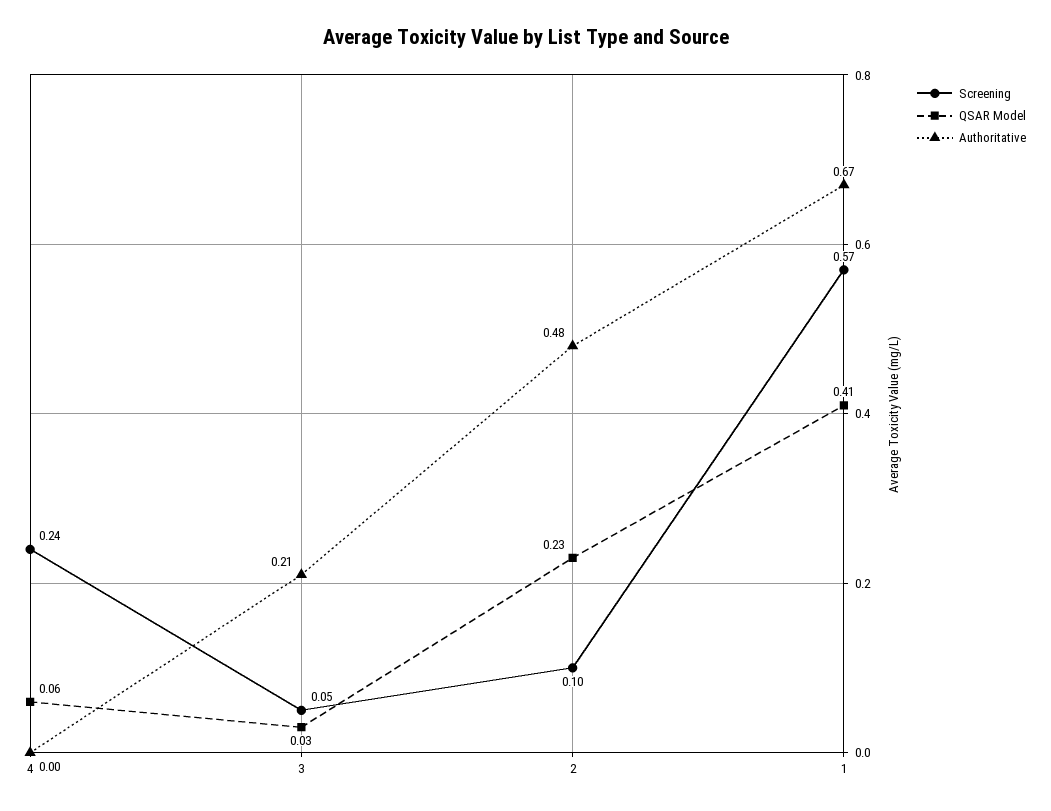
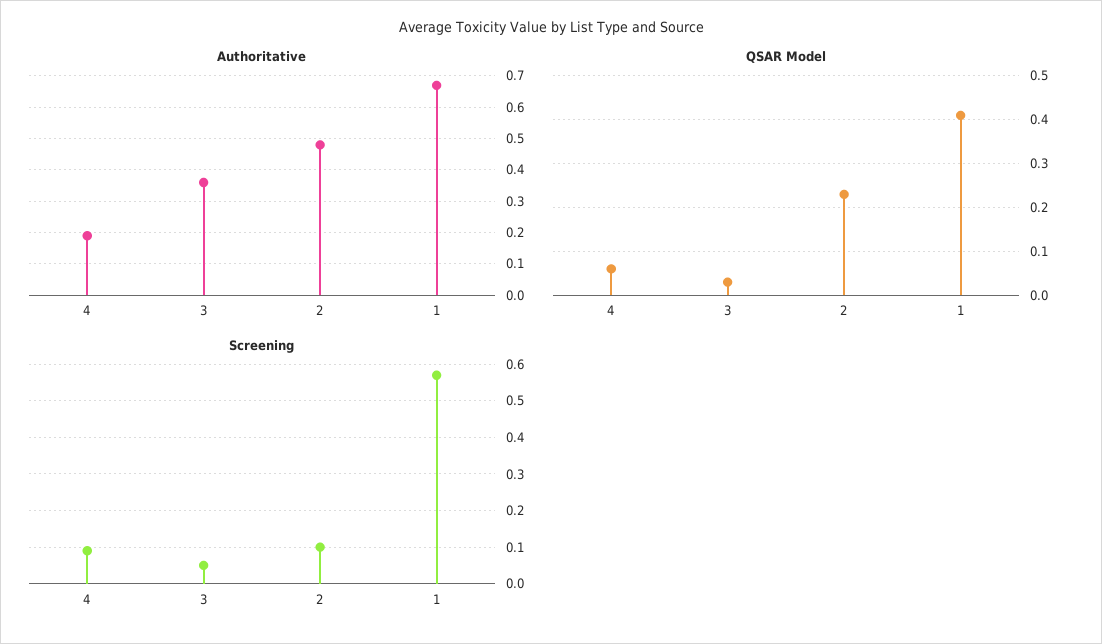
Screening, 4: 0.24 -> 0.1
Authoritative, 4: 0 -> 0.2
Authoritative, 3: 0.21 -> 0.35

